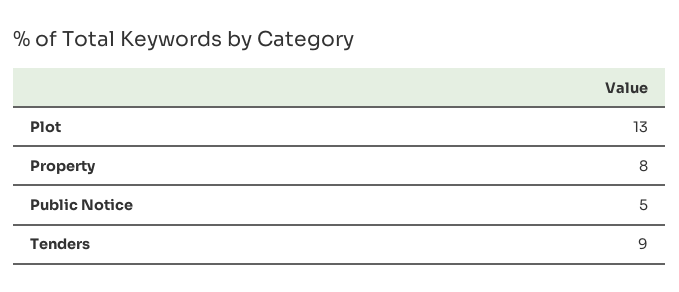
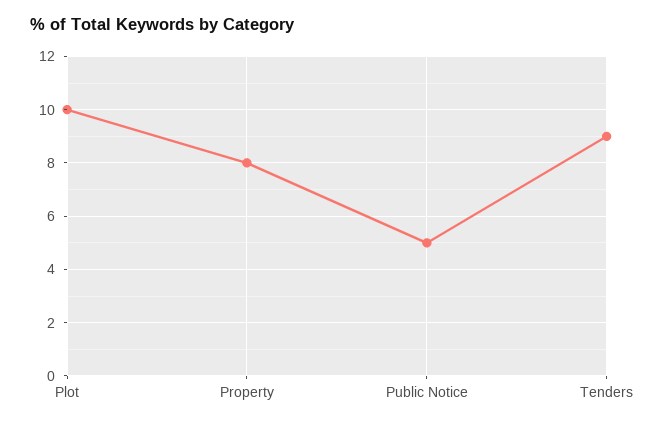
Plot: 13 -> 10

